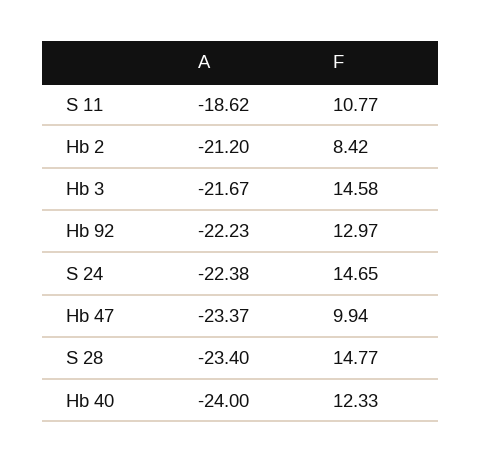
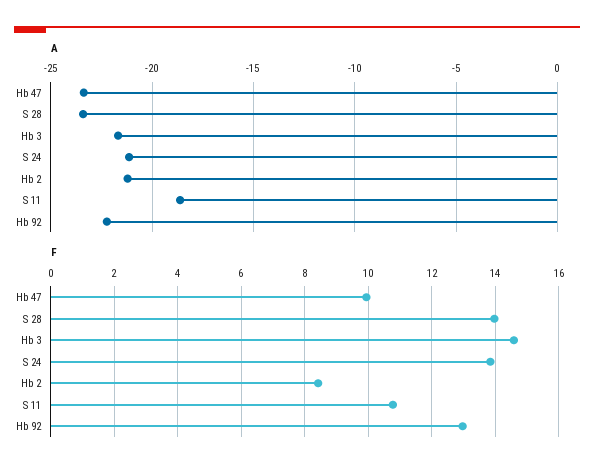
A, S 24: -22.38 -> -21
F, S 24: 14.65 -> 13.8
F, S 28: 14.77 -> 14
A, Hb 40: -24 -> none
F, Hb 40: 12.33 -> none

